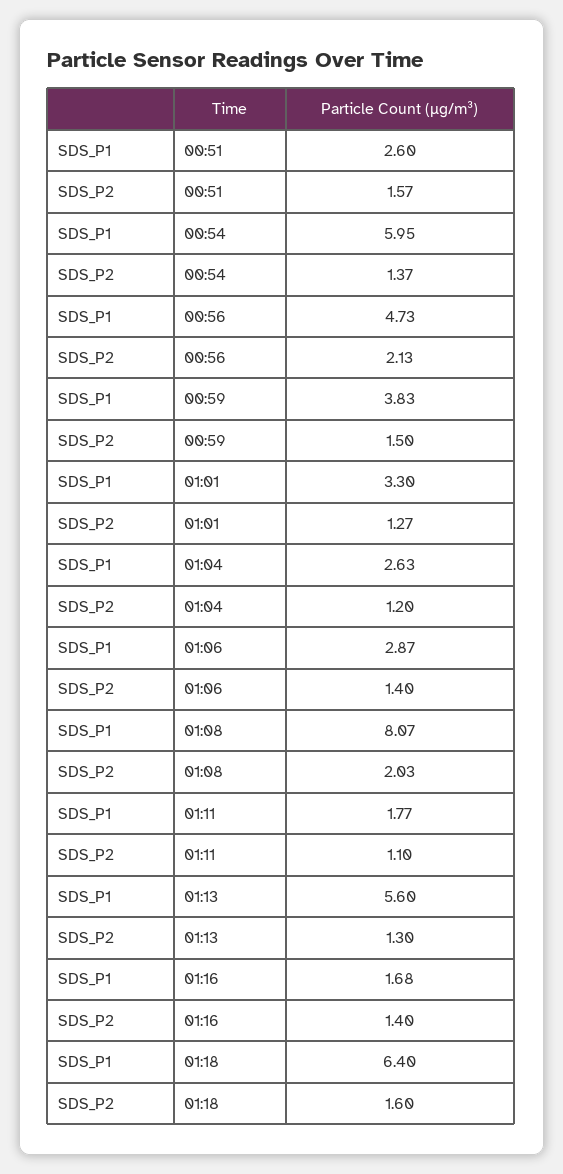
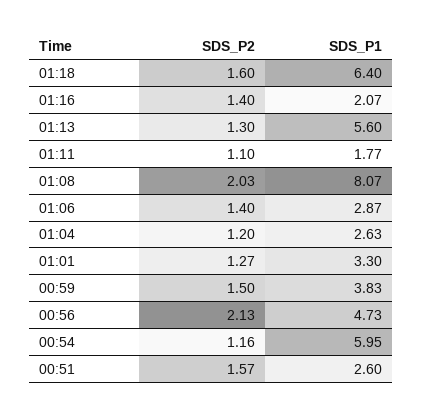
SDS_P2, 00:54: 1.37 -> 1.16
SDS_P1, 01:16: 1.68 -> 2.07

